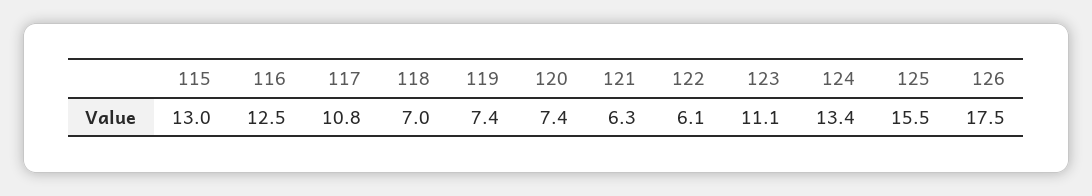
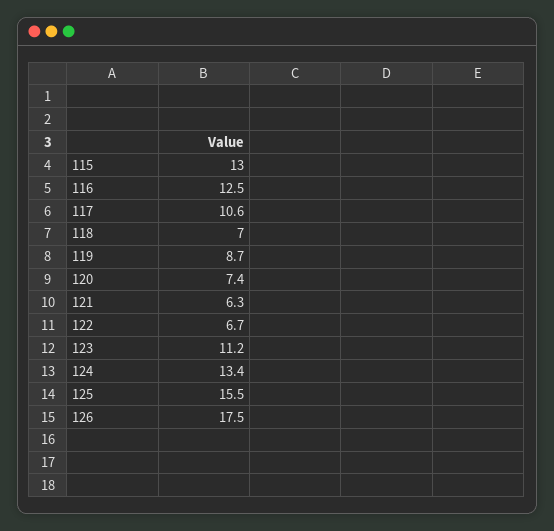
117: 10.8 -> 10.6
119: 7.4 -> 8.7
122: 6.1 -> 6.7
123: 11.1 -> 11.2

